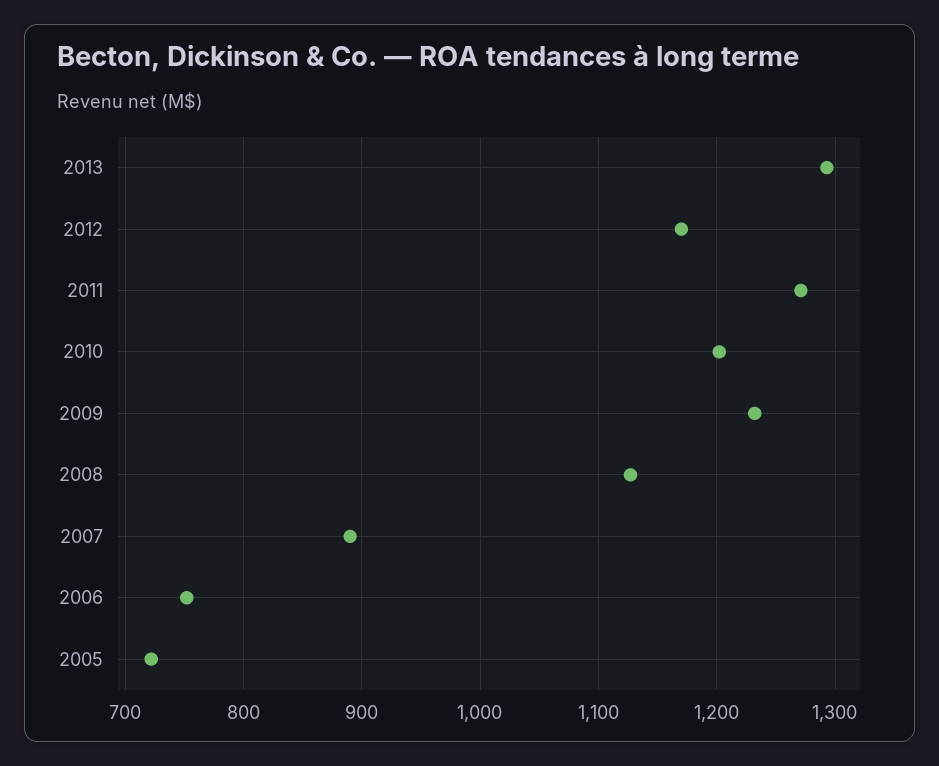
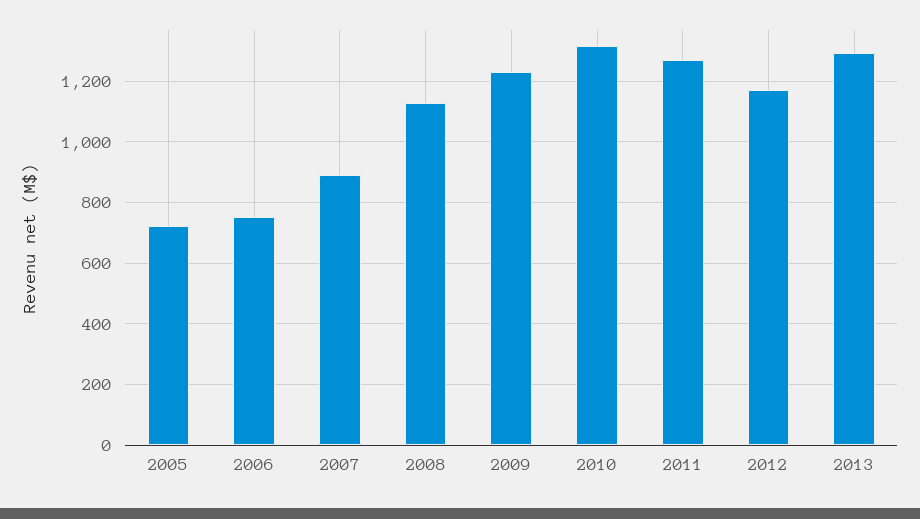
2010: 1200 -> 1320

